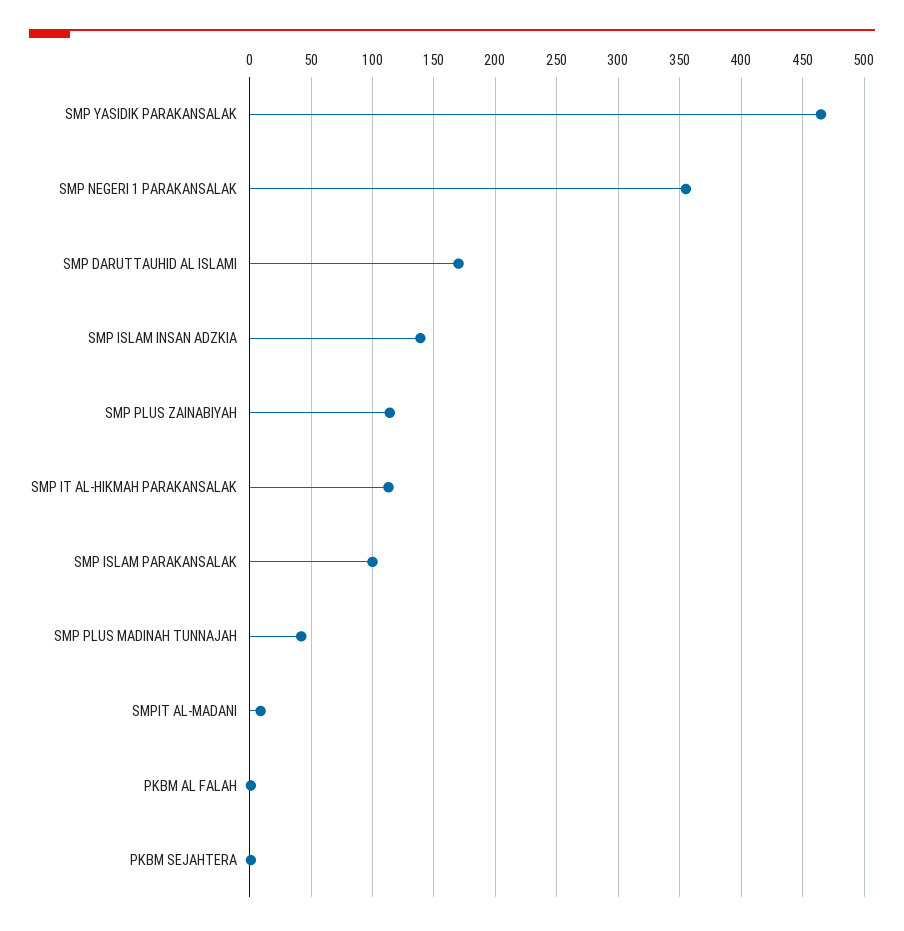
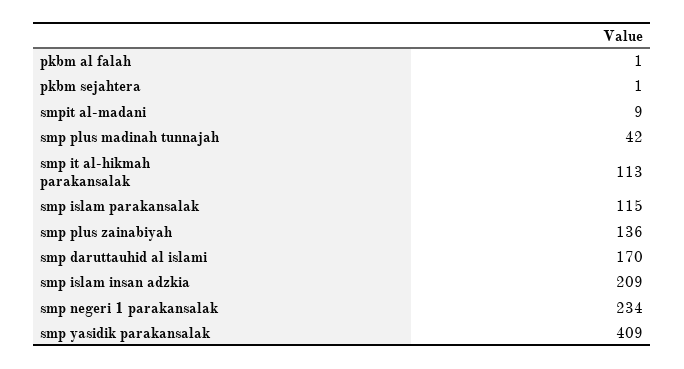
SMP YASIDIK PARAKANSALAK: 465 -> 409
SMP NEGERI 1 PARAKANSALAK: 355 -> 234
SMP ISLAM INSAN ADZKIA: 140 -> 209
SMP PLUS ZAINABIYAH: 115 -> 136
SMP ISLAM PARAKANSALAK: 100 -> 115

